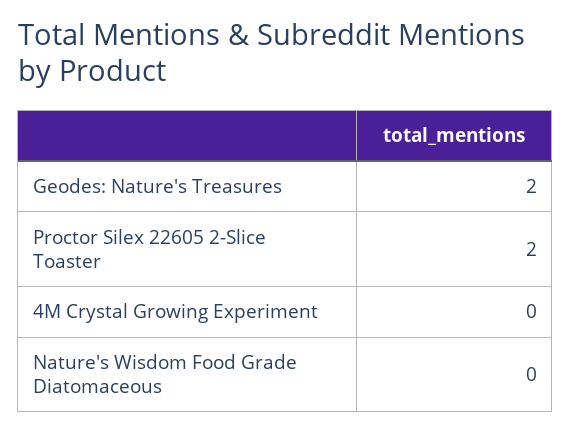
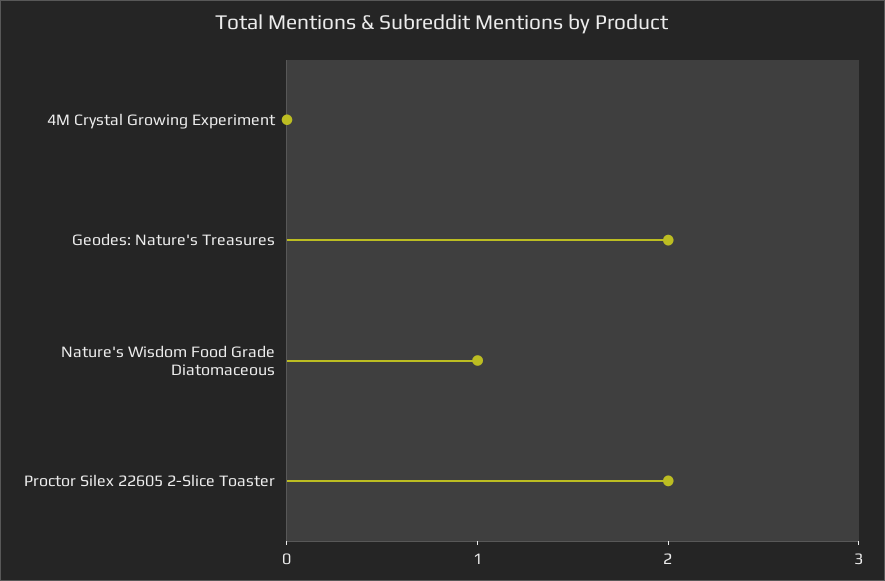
Nature's Wisdom Food Grade Diatomaceous: 0 -> 1

